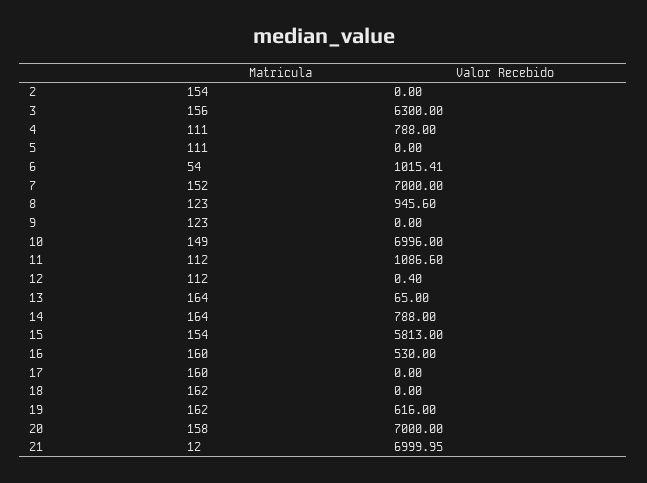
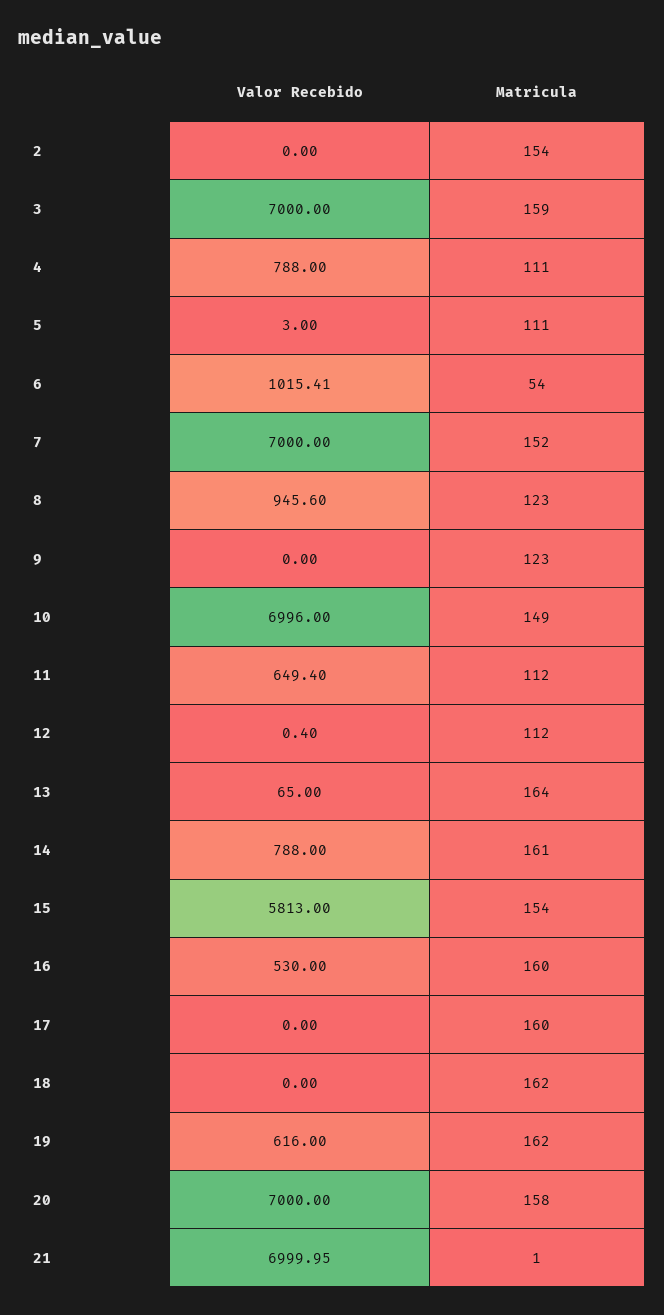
Matricula, 3: 156 -> 159
Valor Recebido, 3: 6300 -> 7000
Valor Recebido, 5: 0 -> 3
Valor Recebido, 11: 1086.6 -> 649.4
Matricula, 14: 164 -> 161
Matricula, 21: 12 -> 1

